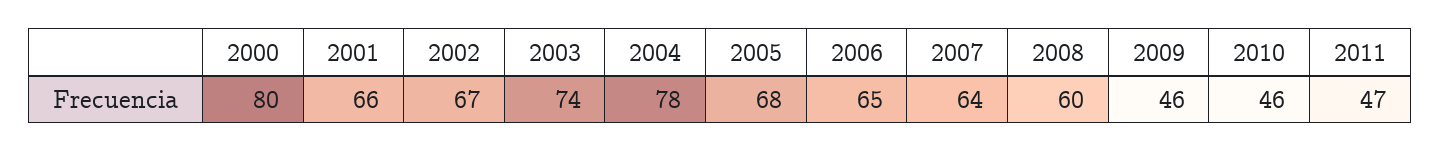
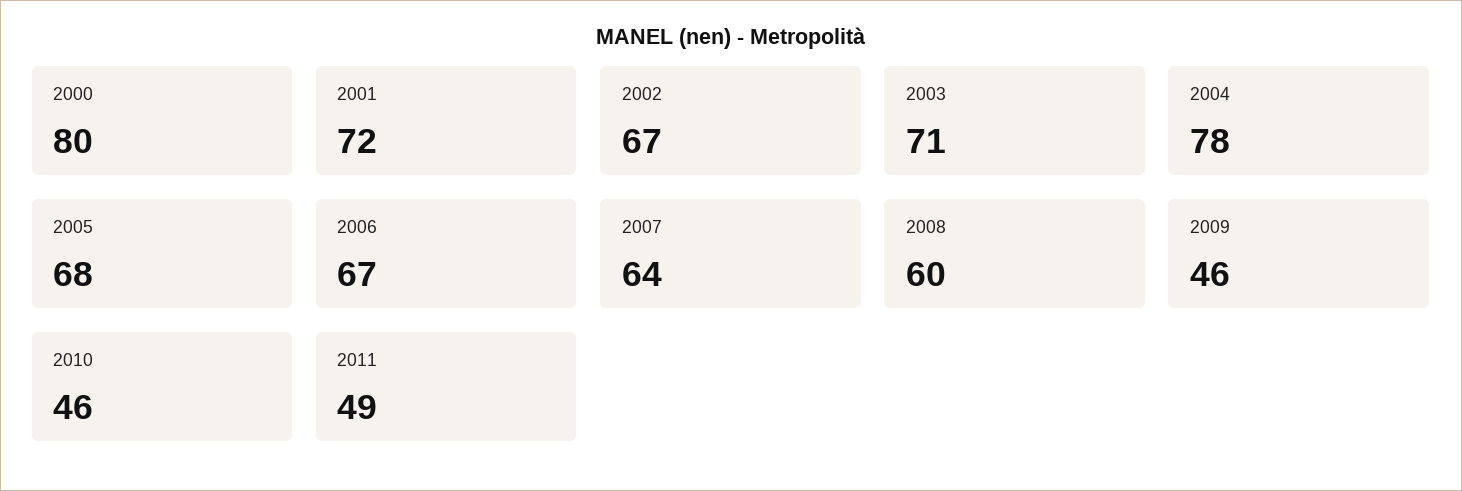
2001: 66 -> 72
2003: 74 -> 71
2006: 65 -> 67
2011: 47 -> 49

